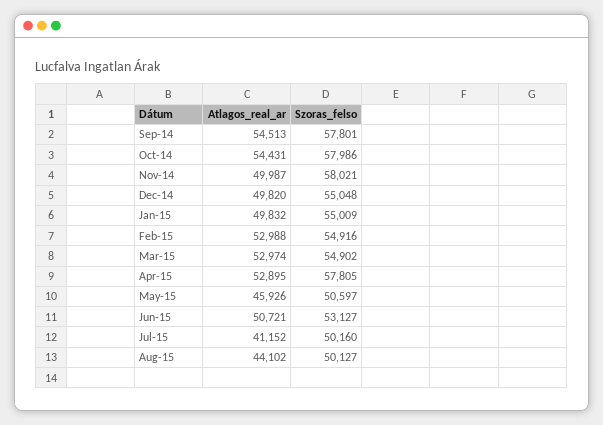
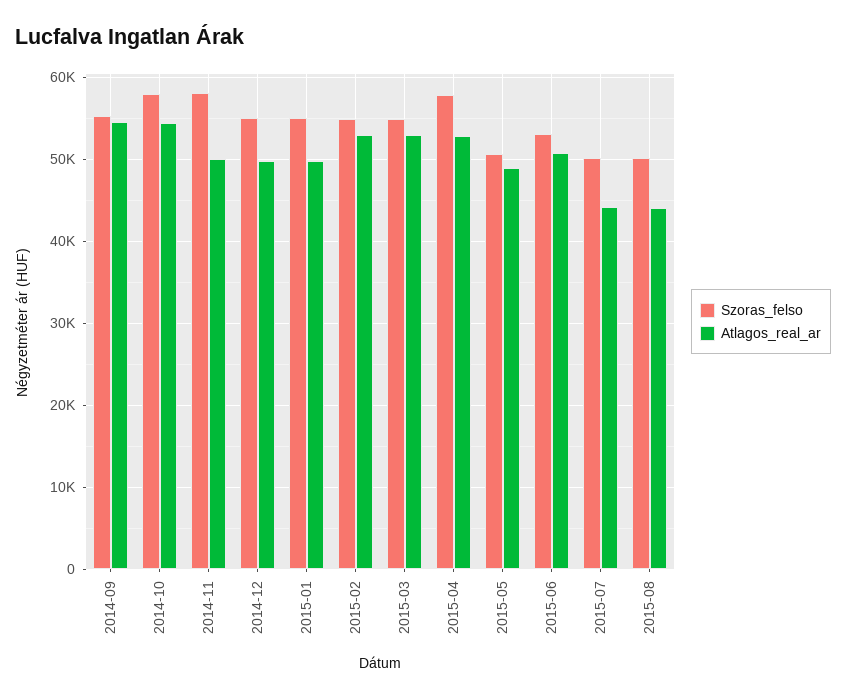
Szoras_felso, Sep-14: 57801 -> 55000
Atlagos_real_ar, May-15: 45926 -> 49000
Atlagos_real_ar, Jul-15: 41152 -> 44000

